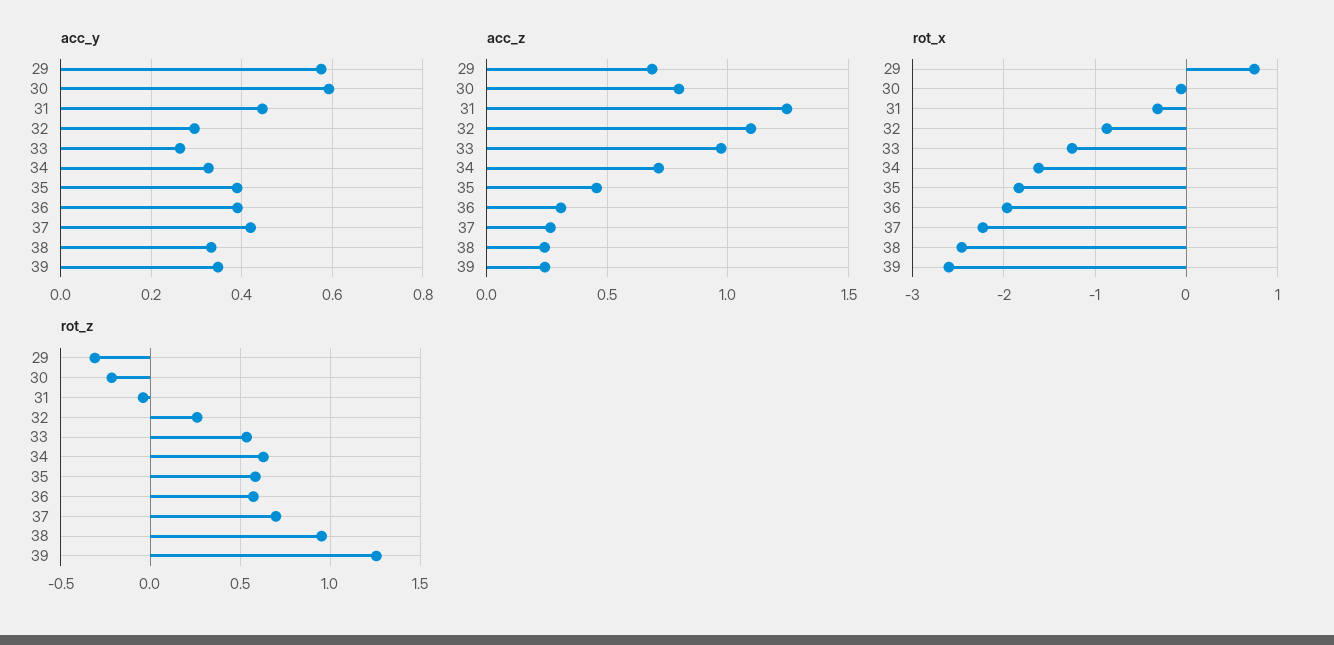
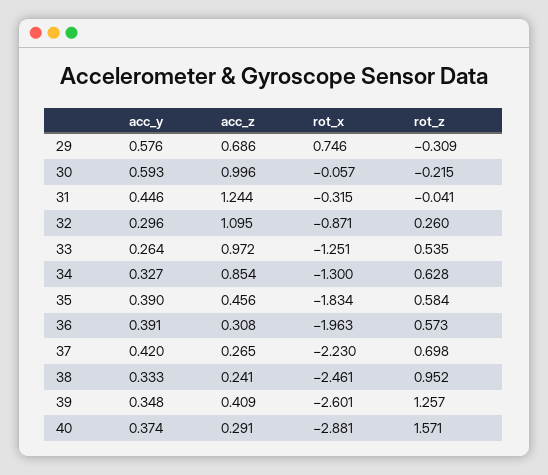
acc_z, 30: 0.8 -> 0.996
acc_z, 34: 0.7 -> 0.854
acc_z, 39: 0.25 -> 0.409
rot_x, 34: -1.6 -> -1.3
acc_y, 40: none -> 0.374
acc_z, 40: none -> 0.291
rot_x, 40: none -> -2.881
rot_z, 40: none -> 1.571

